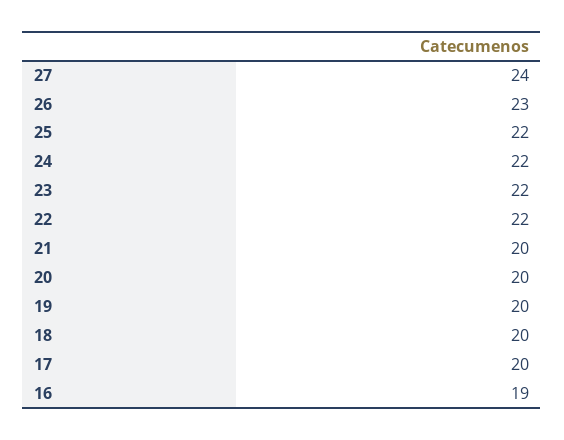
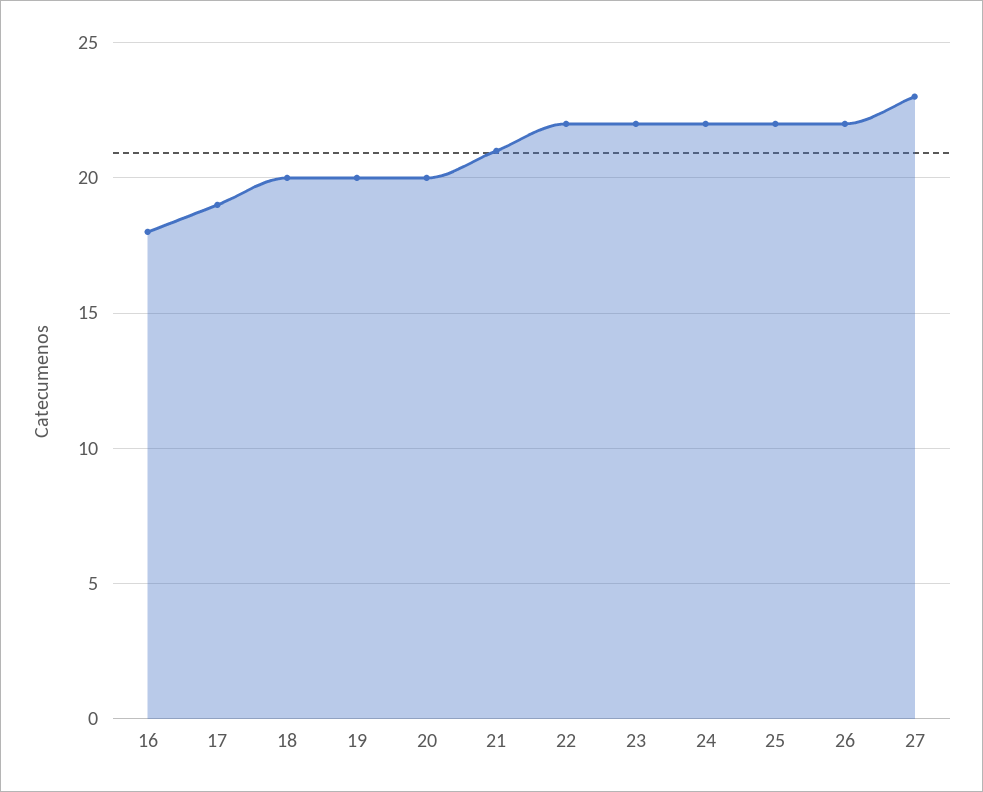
27: 24 -> 23
26: 23 -> 22
21: 20 -> 21
17: 20 -> 19
16: 19 -> 18

